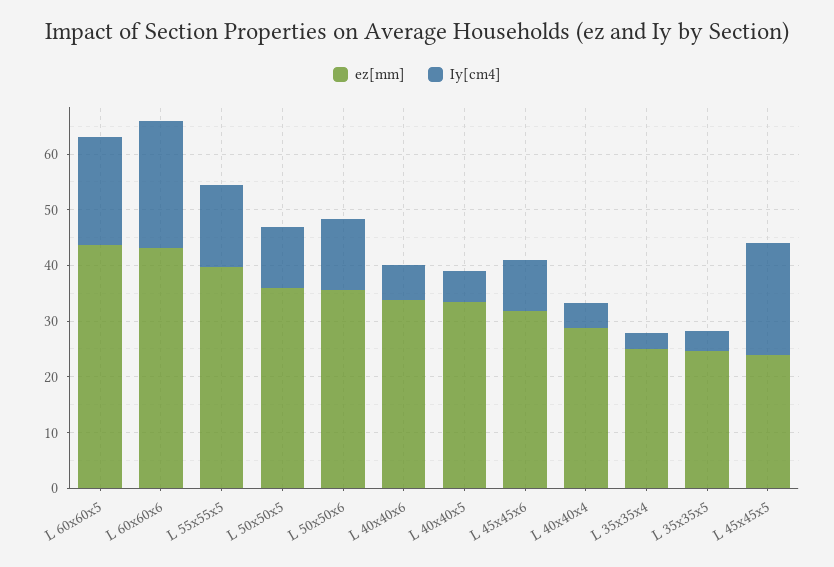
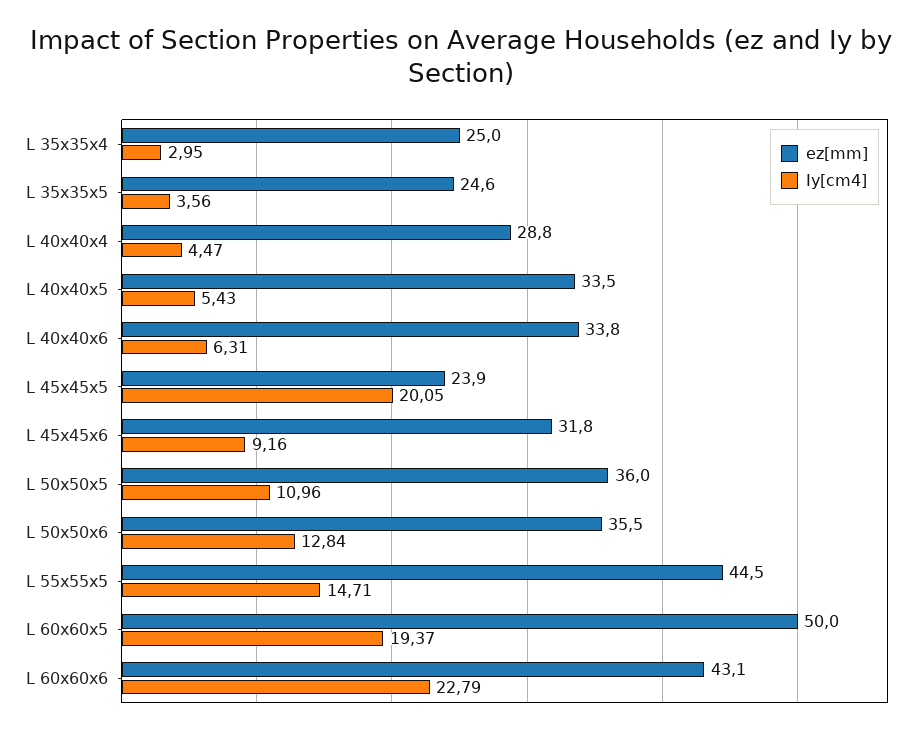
ez[mm], L 60x60x5: 44 -> 50
ez[mm], L 55x55x5: 40 -> 44.5

